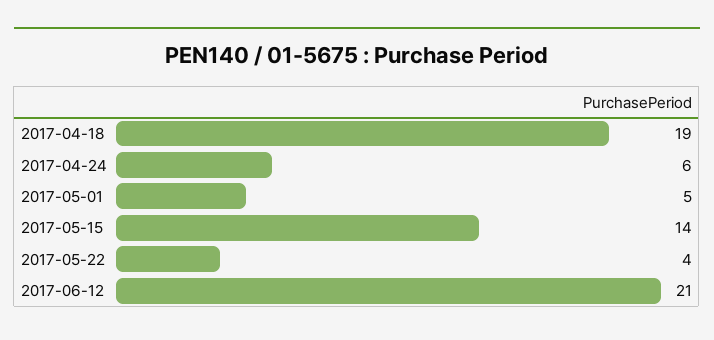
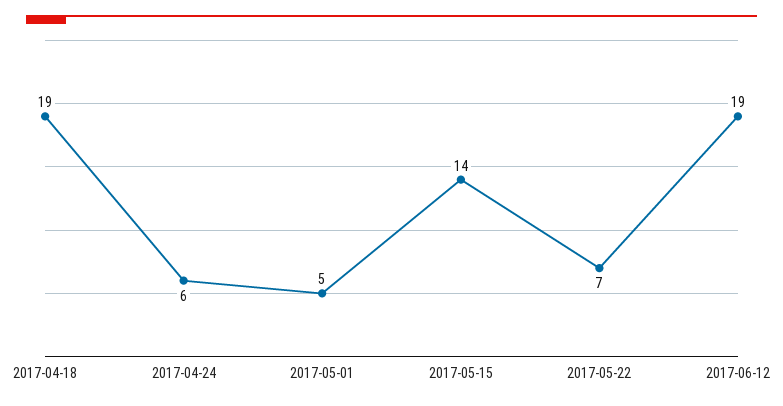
2017-05-22: 4 -> 7
2017-06-12: 21 -> 19

